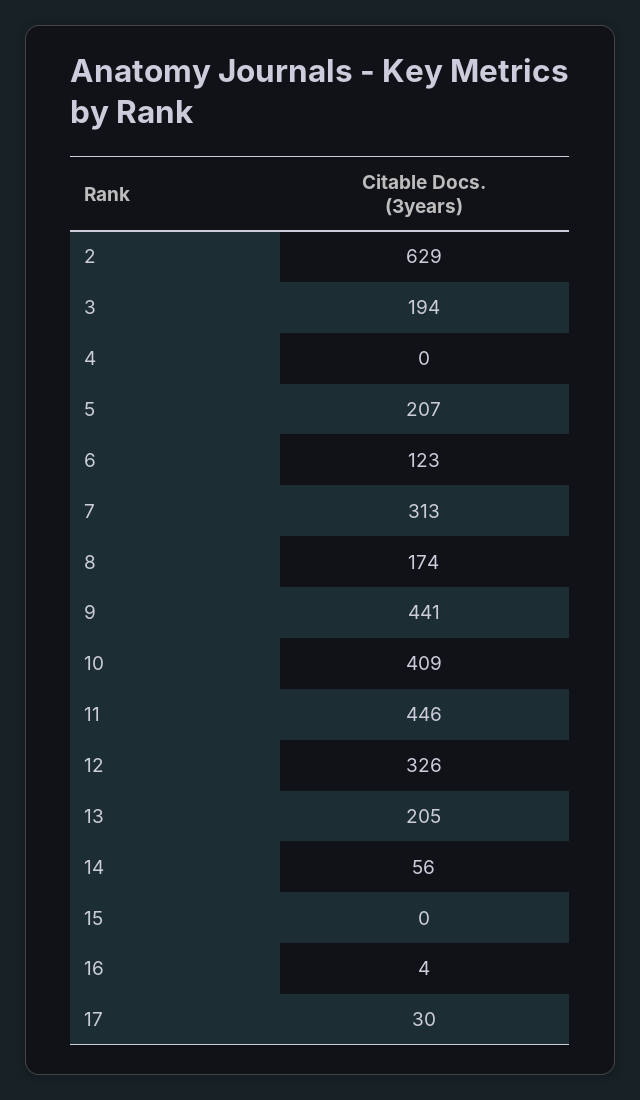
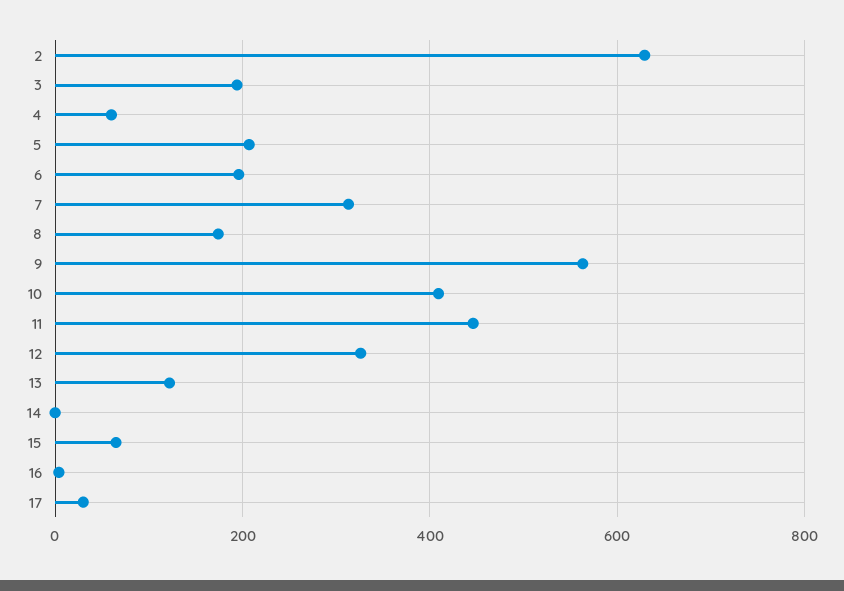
4: 0 -> 60
6: 123 -> 200
9: 441 -> 560
13: 205 -> 120
14: 56 -> 0
15: 0 -> 60

